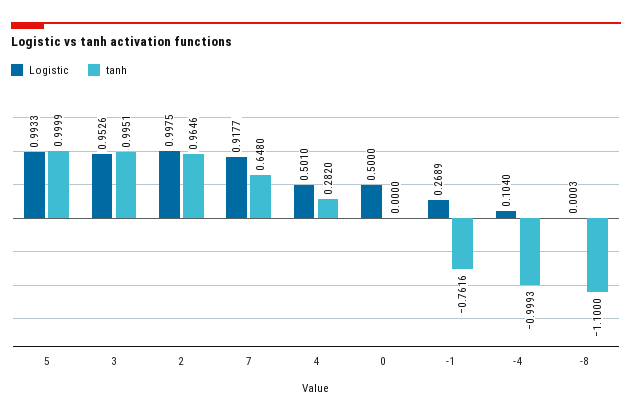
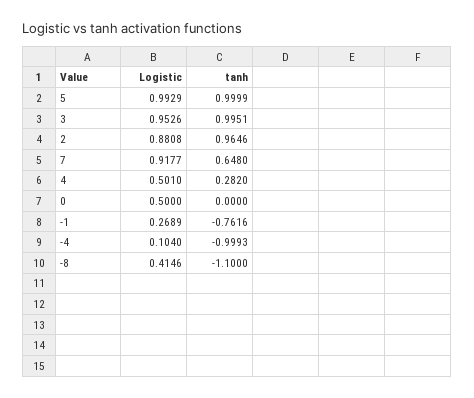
Logistic, 5: 0.9933 -> 0.9929
Logistic, 2: 0.9975 -> 0.8808
Logistic, -8: 0.0003 -> 0.4146

